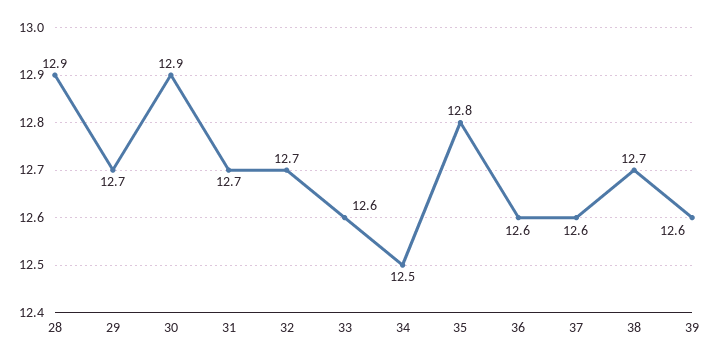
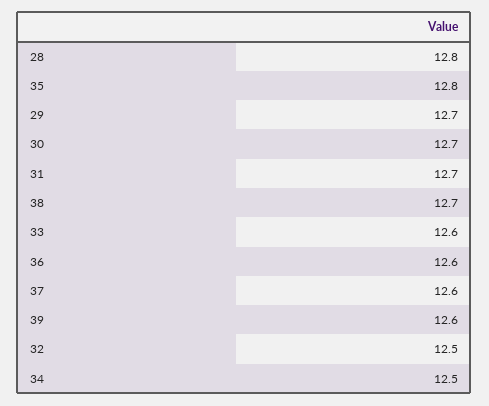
28: 12.9 -> 12.8
30: 12.9 -> 12.7
32: 12.7 -> 12.5

